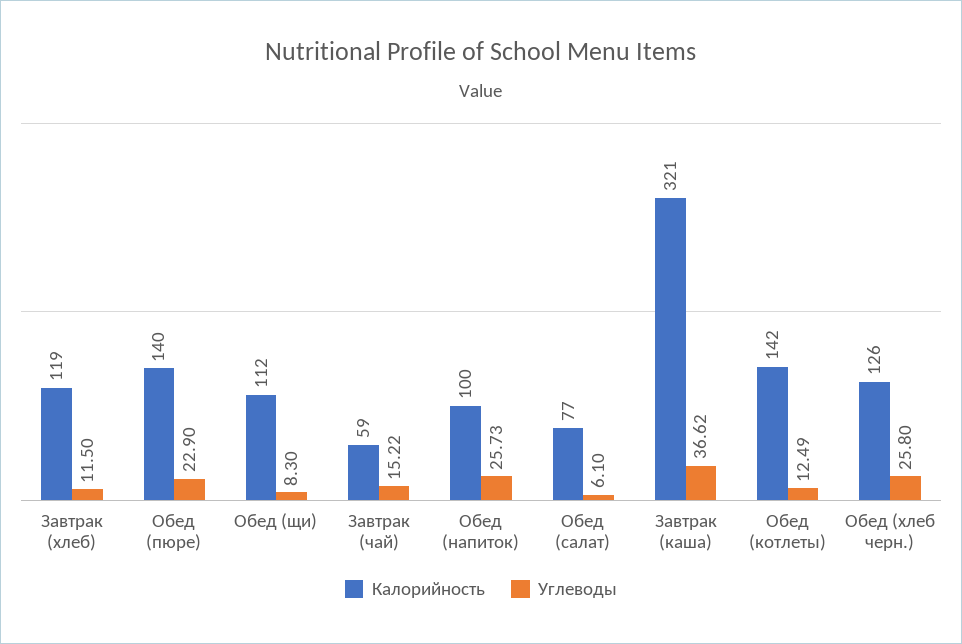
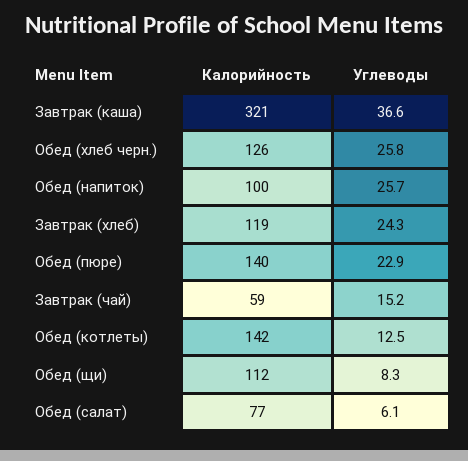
Углеводы, Завтрак (хлеб): 11.5 -> 24.3

